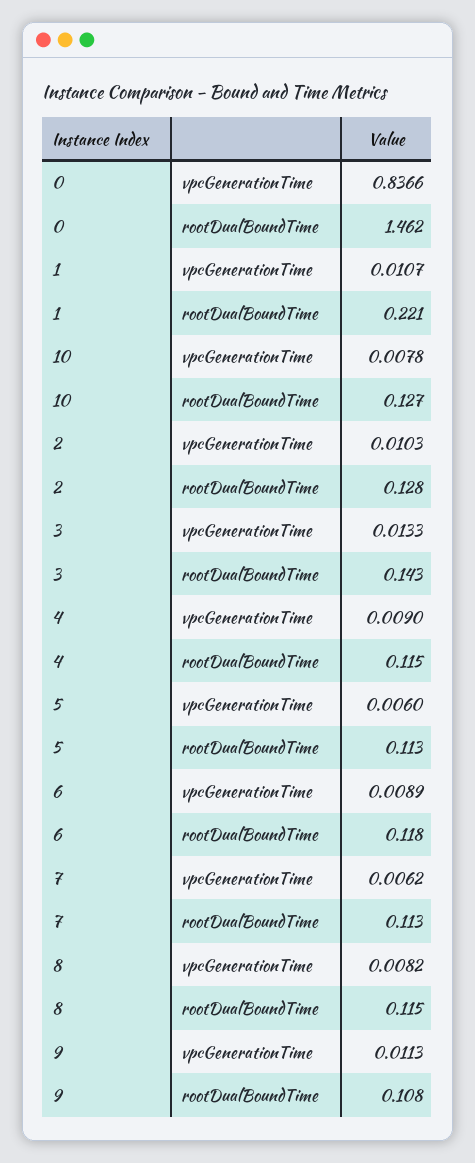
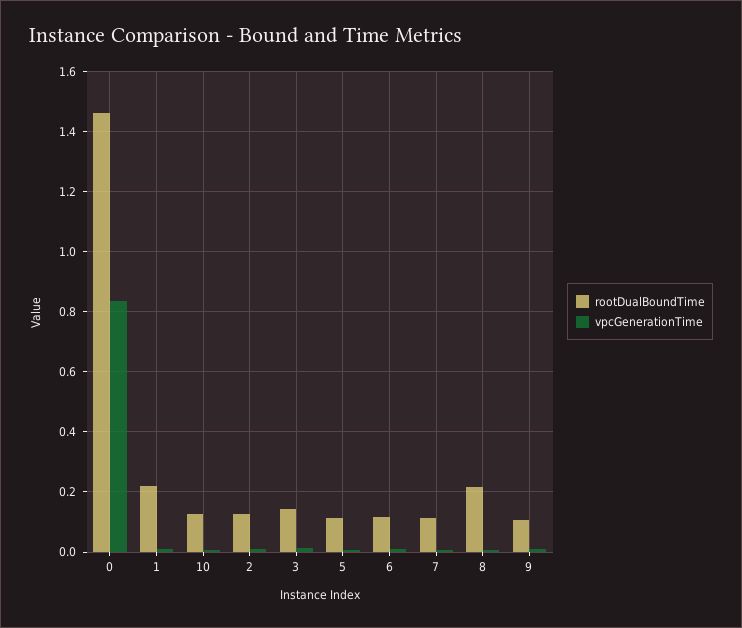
vpcGenerationTime, 4: 0.009 -> none
rootDualBoundTime, 4: 0.115 -> none
rootDualBoundTime, 8: 0.115 -> 0.22

